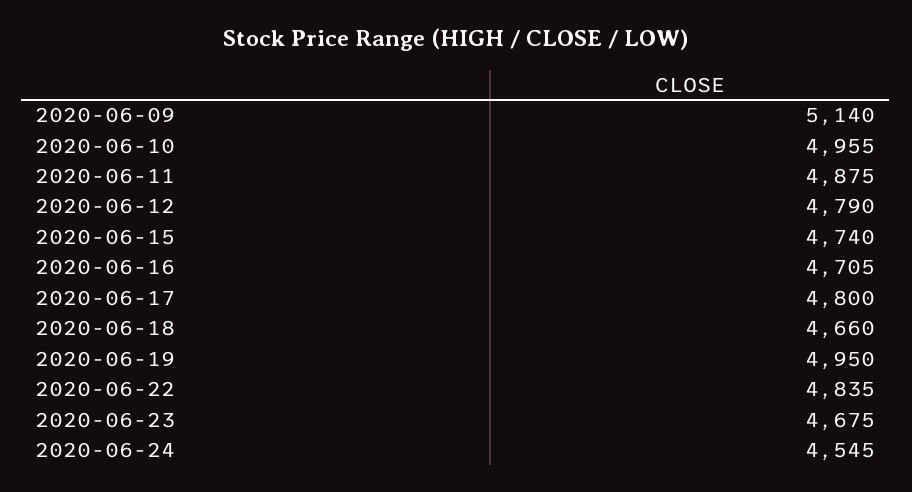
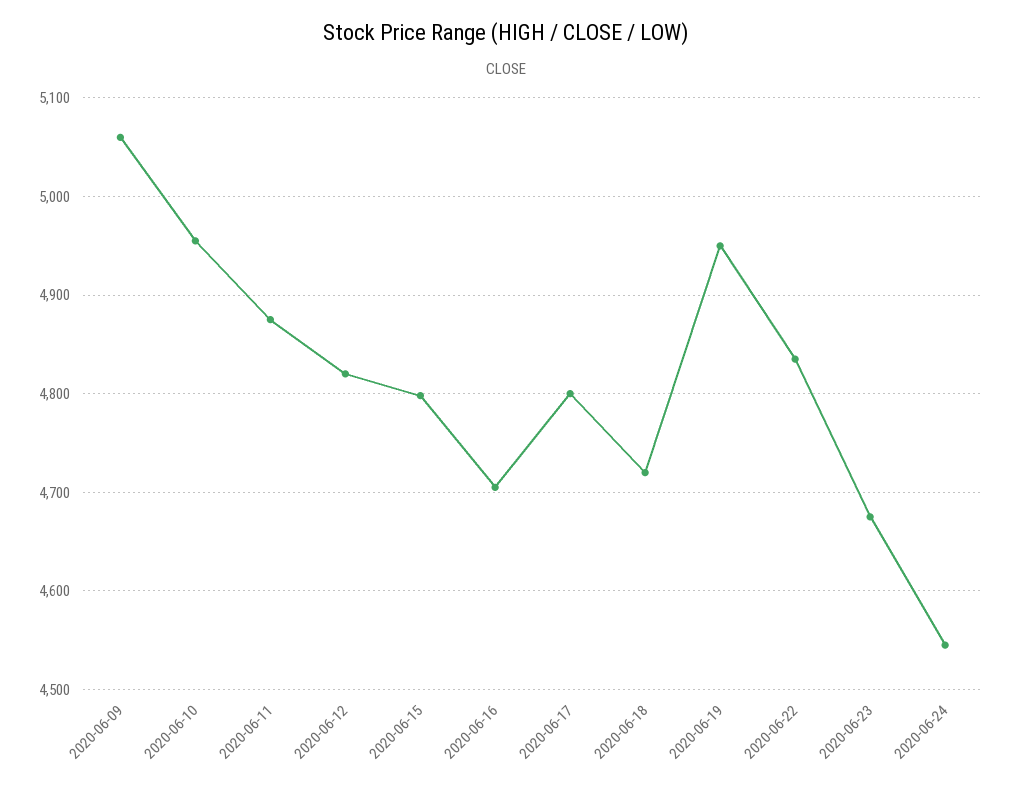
2020-06-09: 5140 -> 5060
2020-06-12: 4790 -> 4820
2020-06-15: 4740 -> 4800
2020-06-18: 4660 -> 4720

